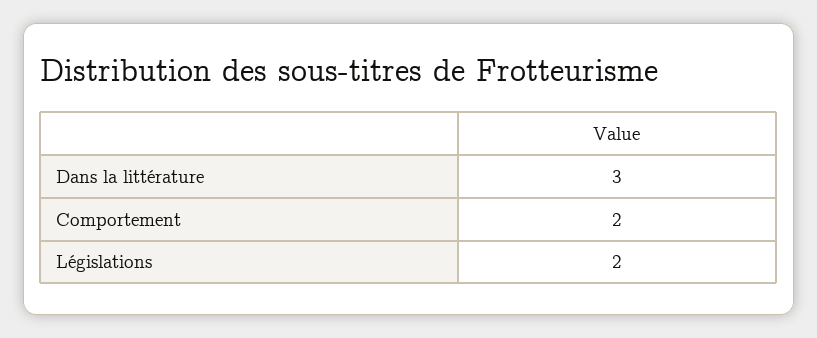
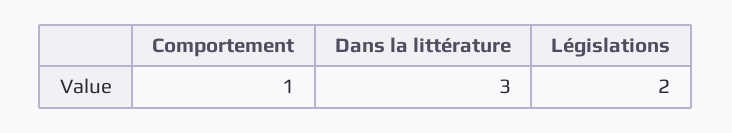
Comportement: 2 -> 1

